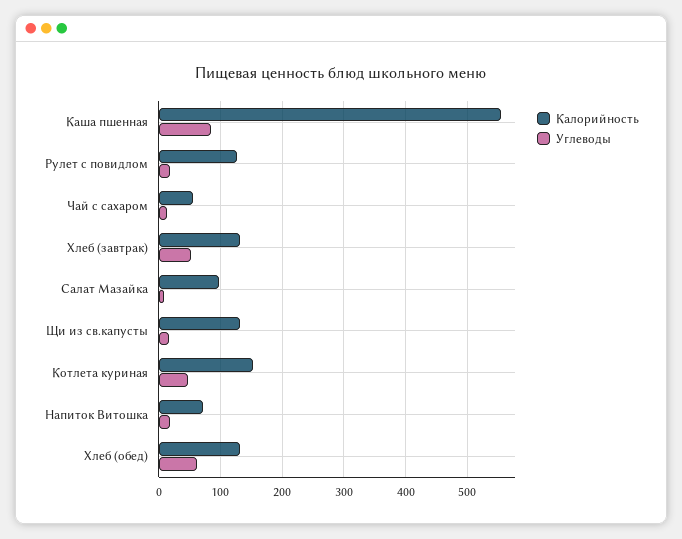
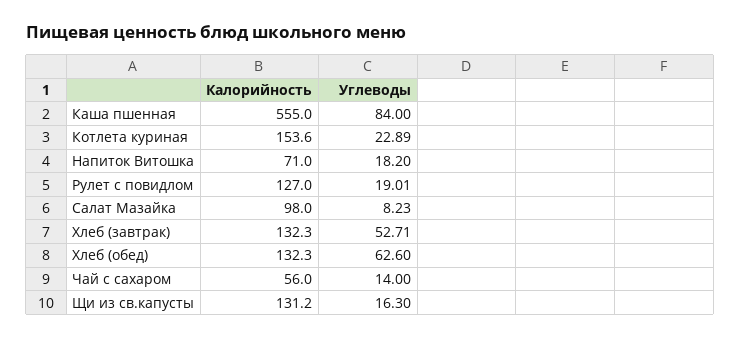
Углеводы, Котлета куриная: 50 -> 22.89

